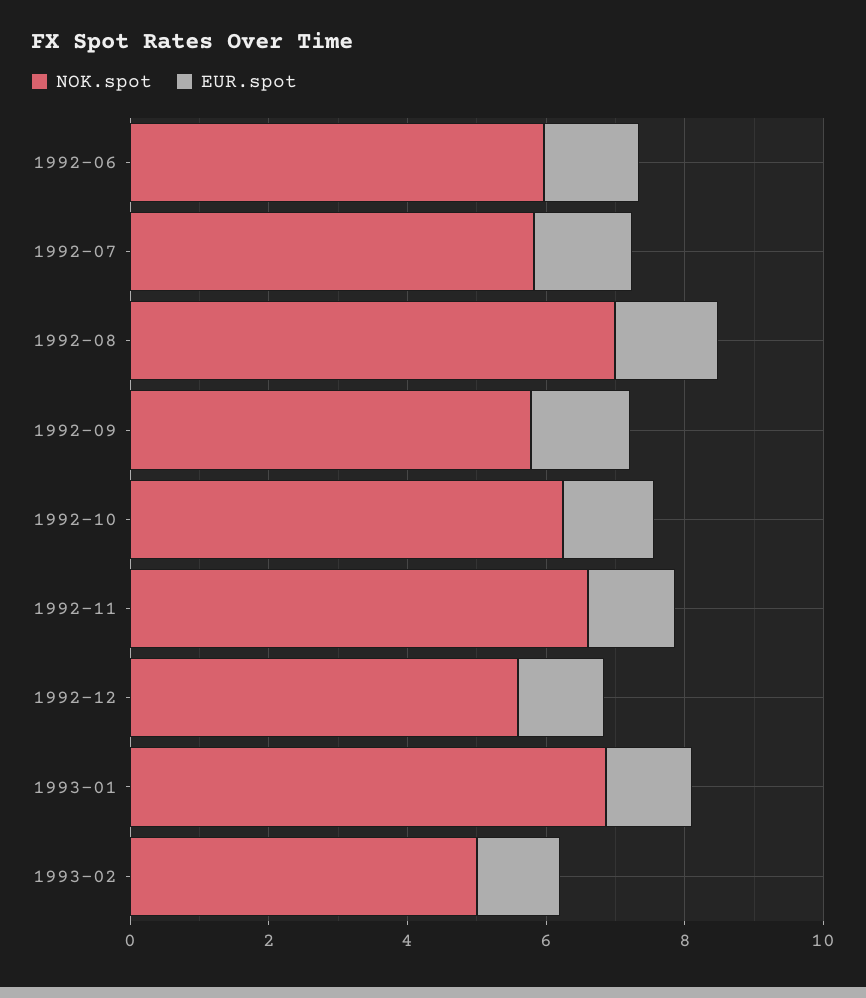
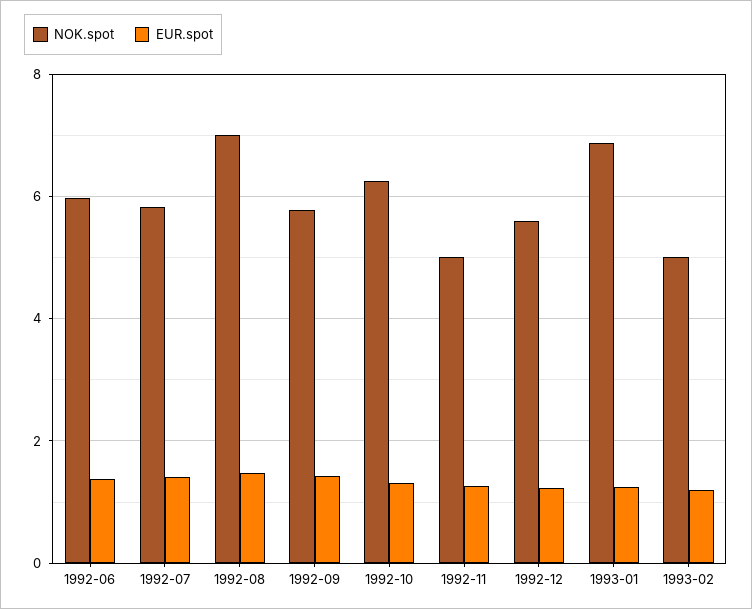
NOK.spot, 1992-11: 6.5 -> 5

